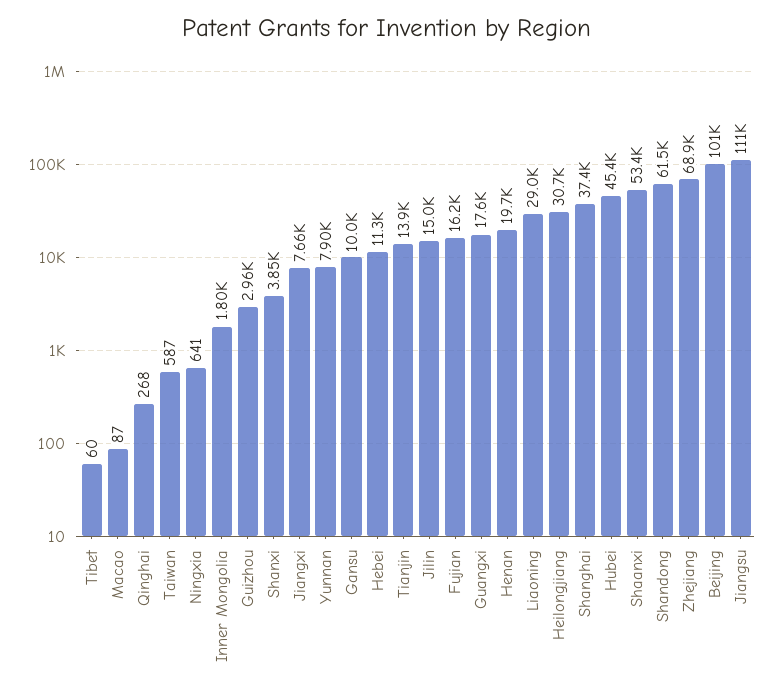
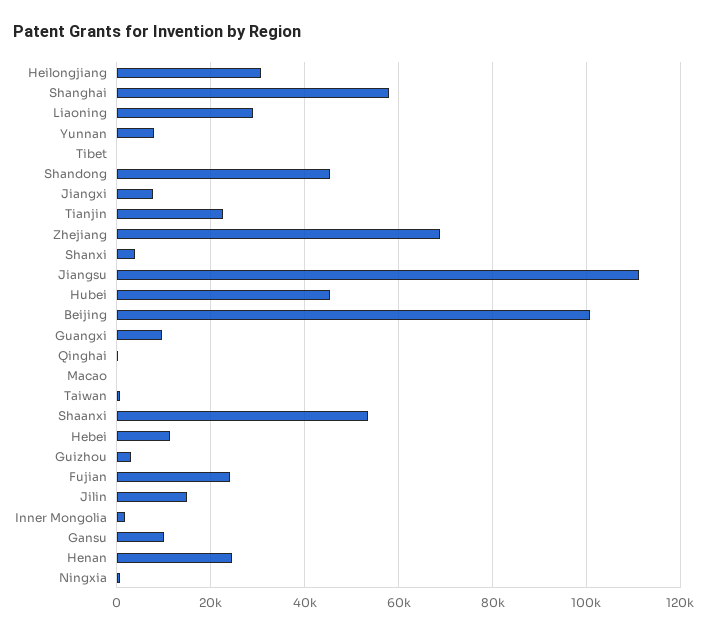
Tianjin: 13900 -> 22000
Fujian: 16200 -> 24000
Guangxi: 17600 -> 10000
Henan: 19700 -> 24000
Shanghai: 37400 -> 58000
Shandong: 61500 -> 46000

